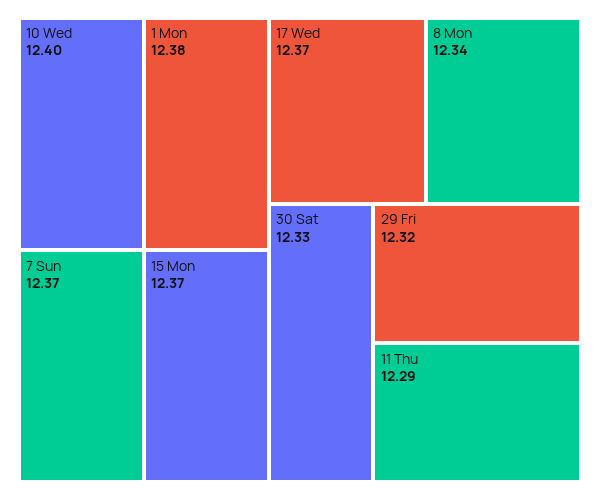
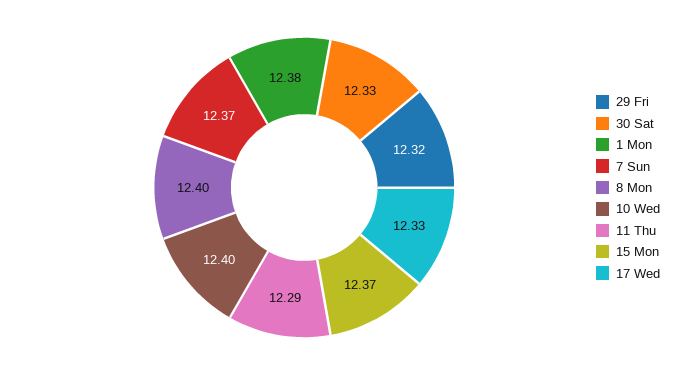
17 Wed: 12.37 -> 12.33
8 Mon: 12.34 -> 12.4

